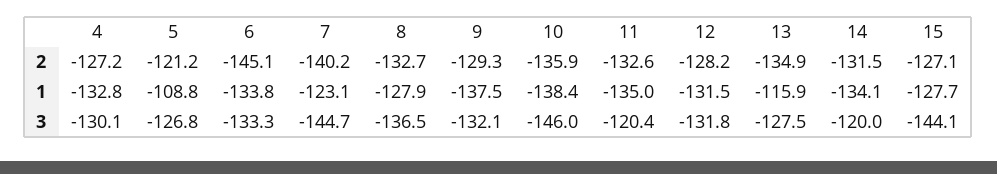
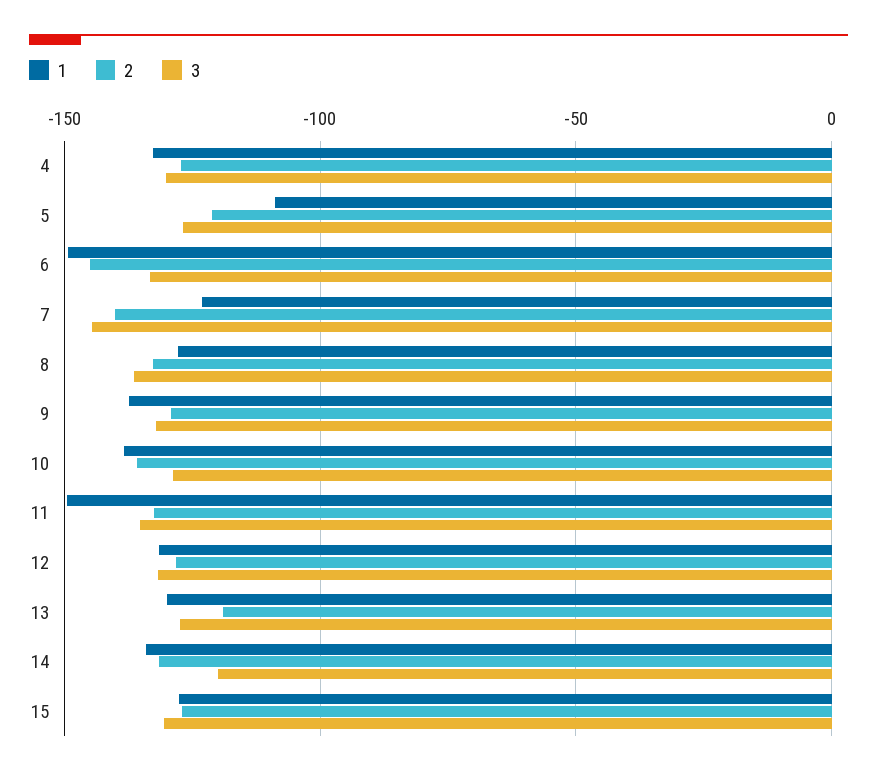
2, 13: -134.9 -> -120
1, 6: -133.8 -> -150
1, 11: -135 -> -150
1, 13: -115.9 -> -130
3, 10: -146 -> -130
3, 11: -120.4 -> -135
3, 15: -144.1 -> -130

